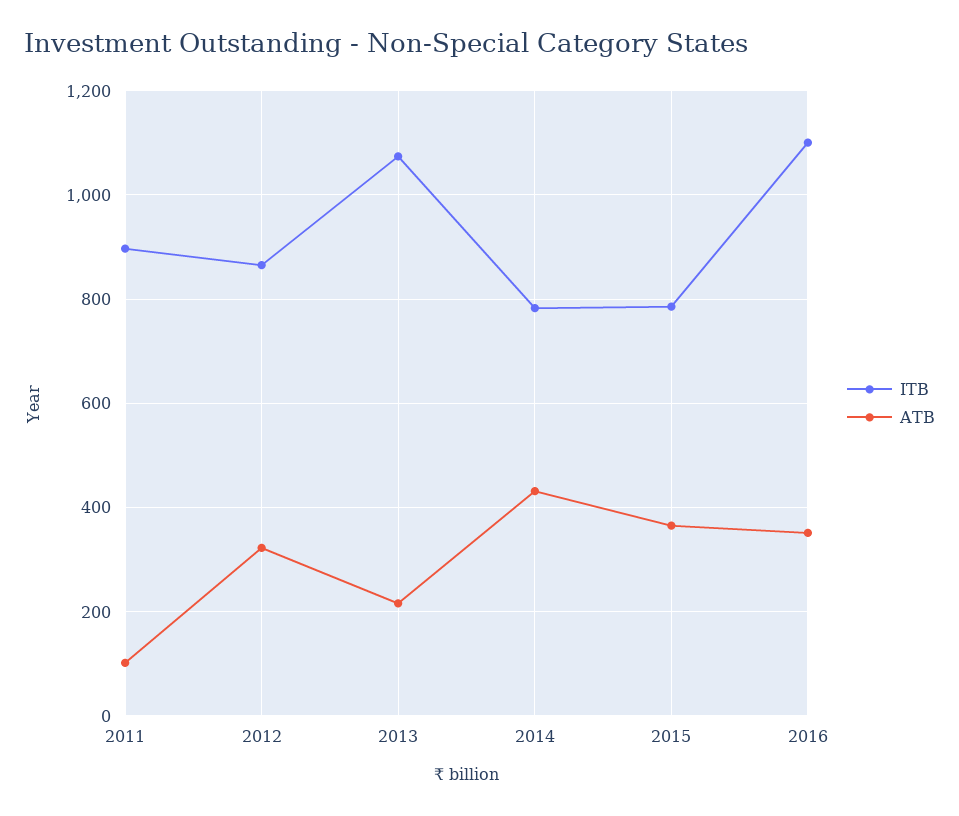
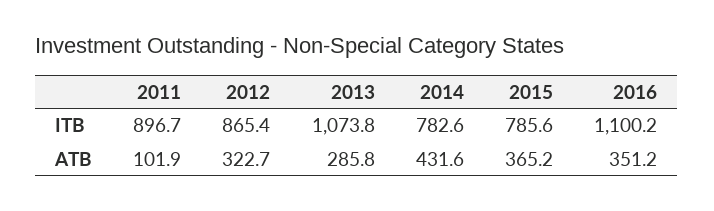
ATB, 2013: 220 -> 285.8

